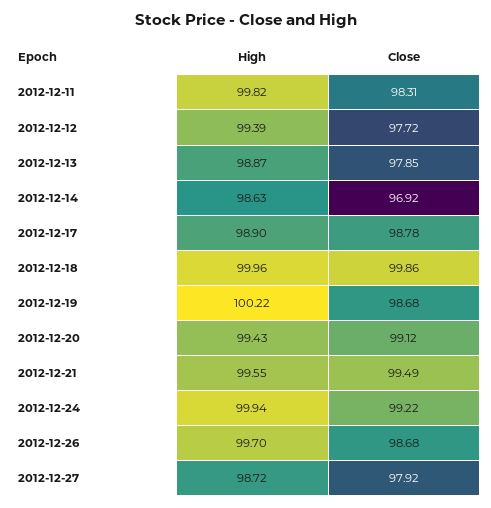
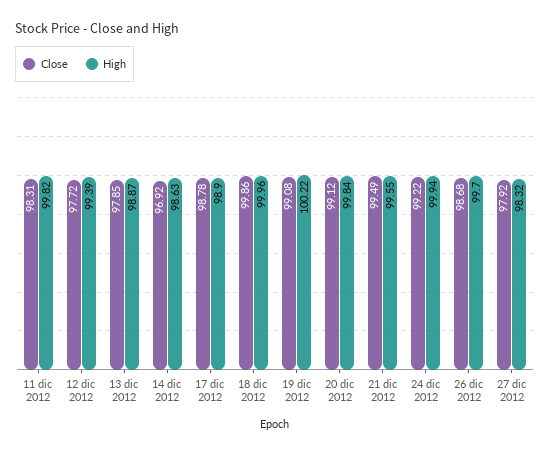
Close, 2012-12-19: 98.68 -> 99.08
High, 2012-12-20: 99.43 -> 99.84
High, 2012-12-27: 98.72 -> 98.32

